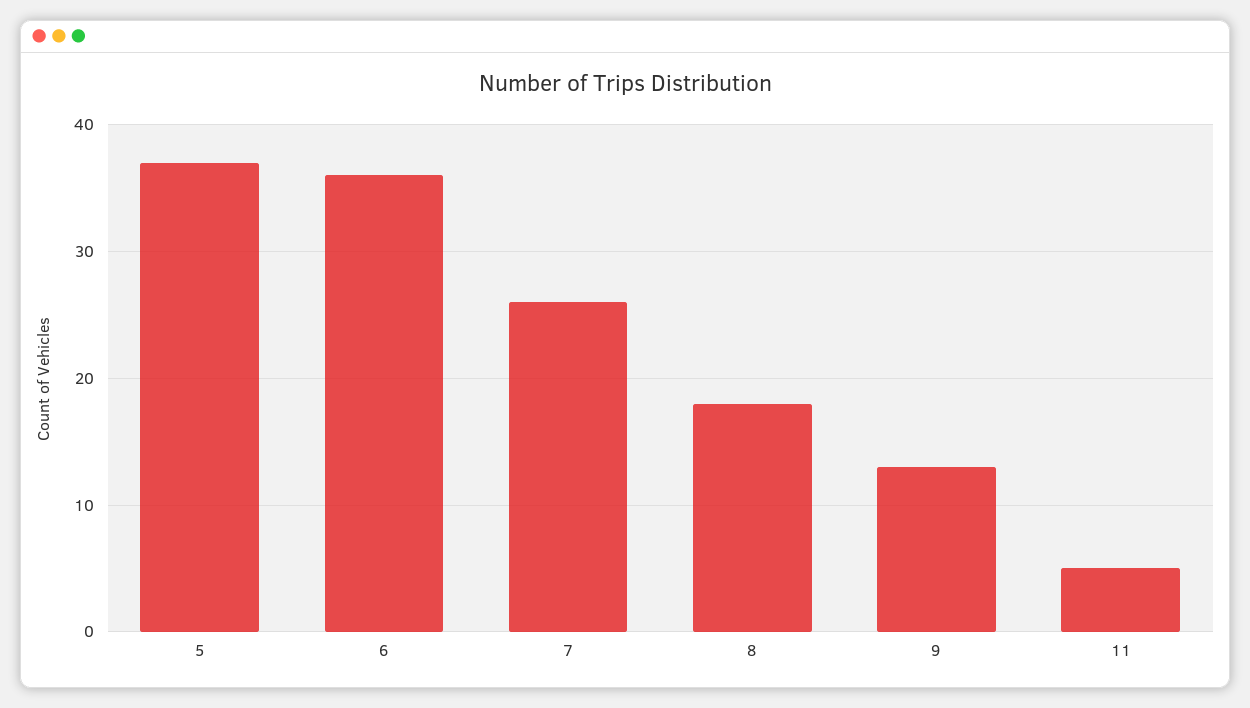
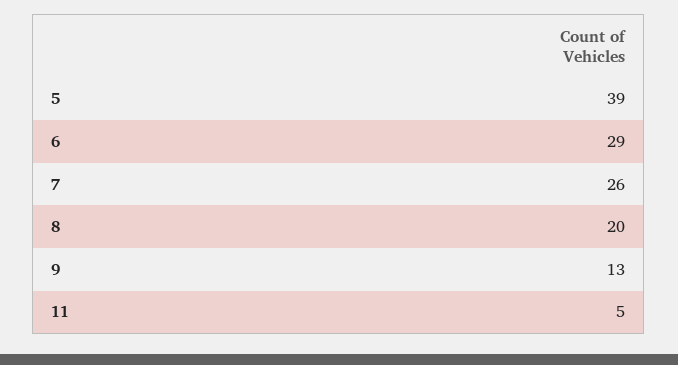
5: 37 -> 39
6: 36 -> 29
8: 18 -> 20

